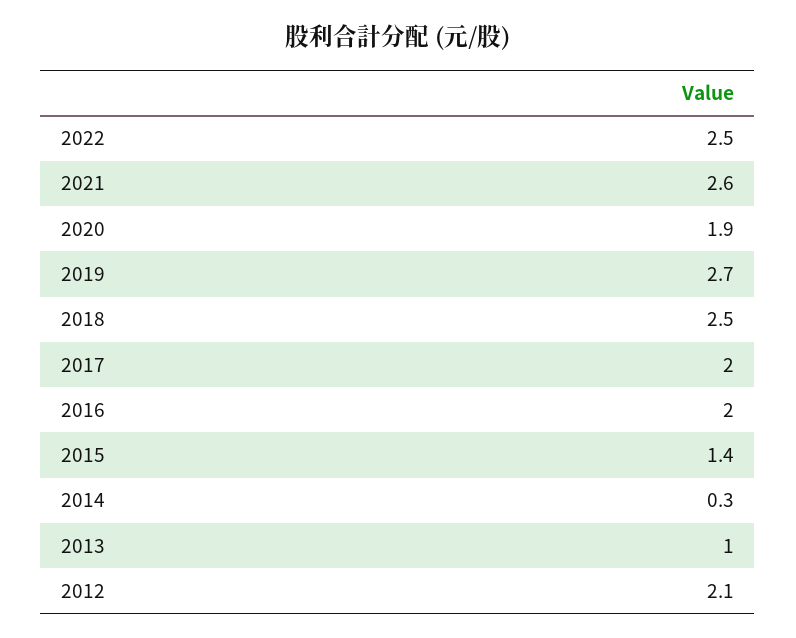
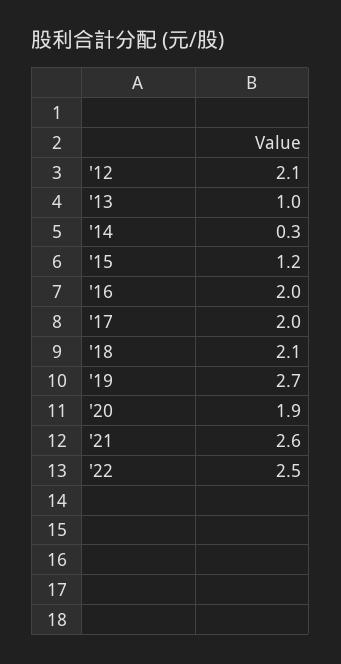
2018: 2.5 -> 2.1
2015: 1.4 -> 1.2

